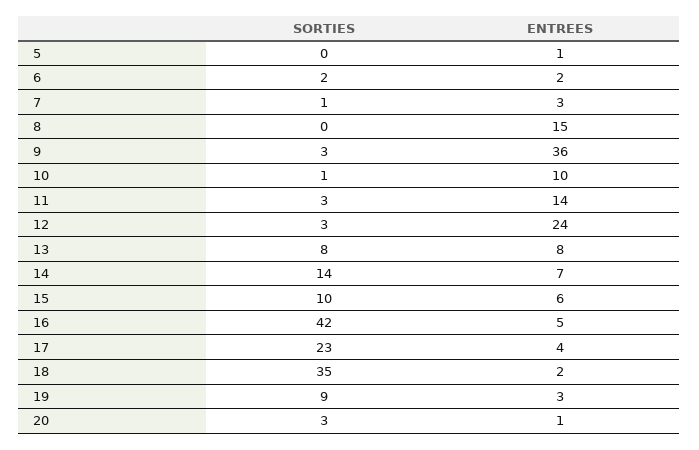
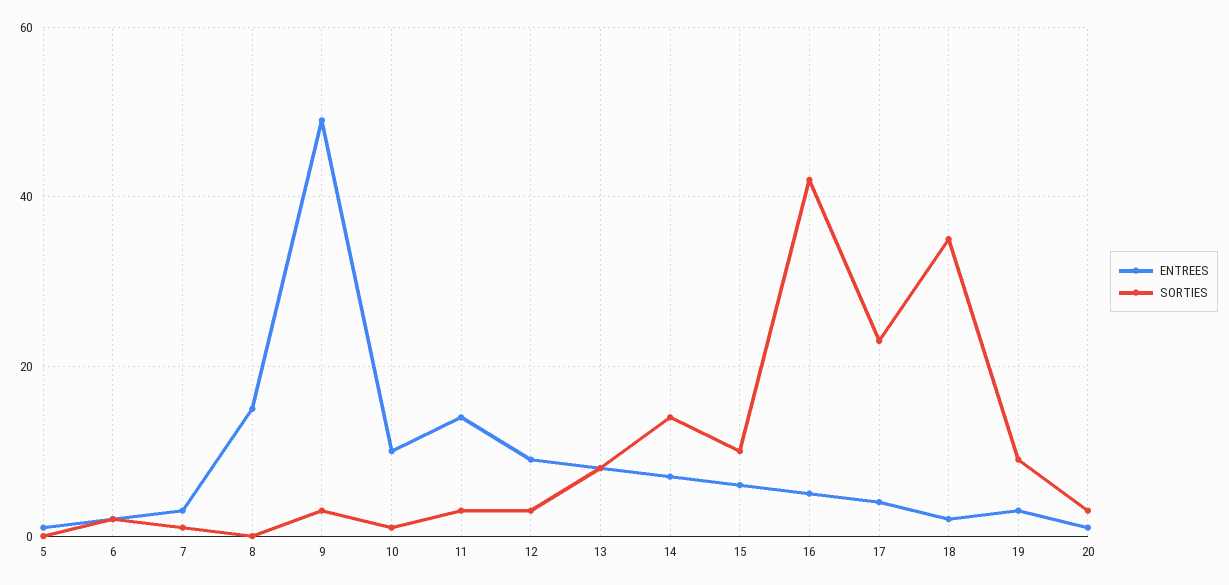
ENTREES, 9: 36 -> 50
ENTREES, 12: 24 -> 10

